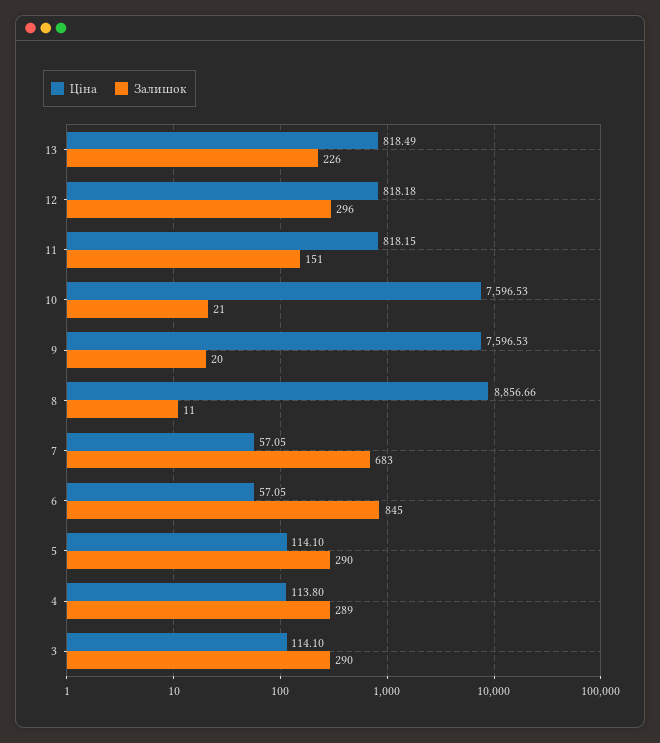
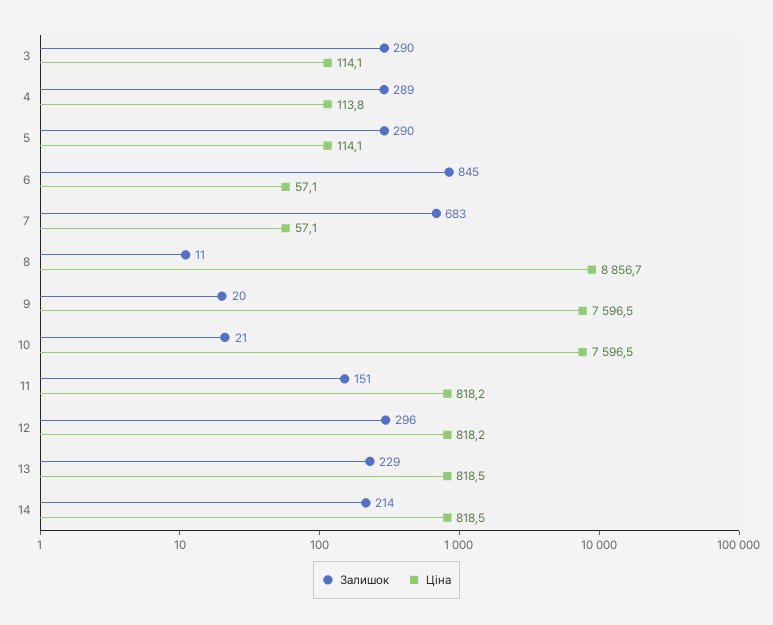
Залишок, 13: 226 -> 229
Залишок, 14: none -> 214
Ціна, 14: none -> 818.5

